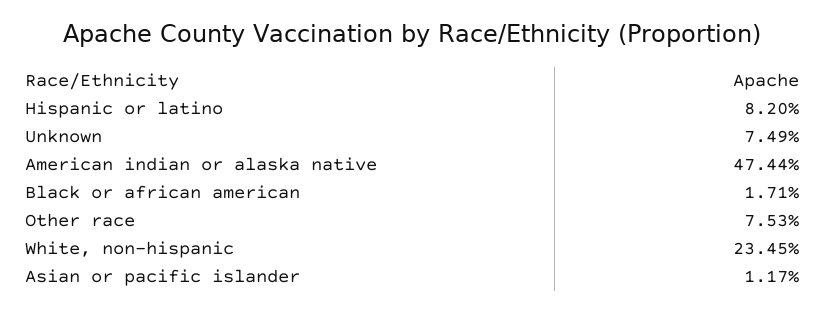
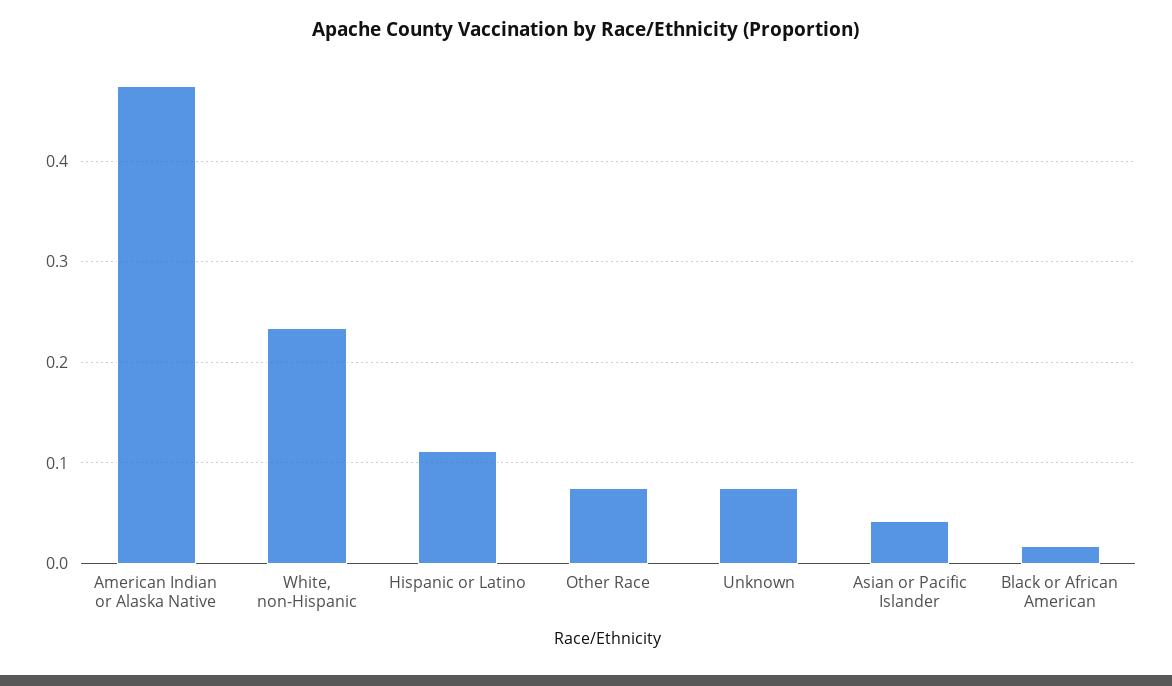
Hispanic or latino: 0.082 -> 0.11
Asian or pacific islander: 0.0117 -> 0.04

